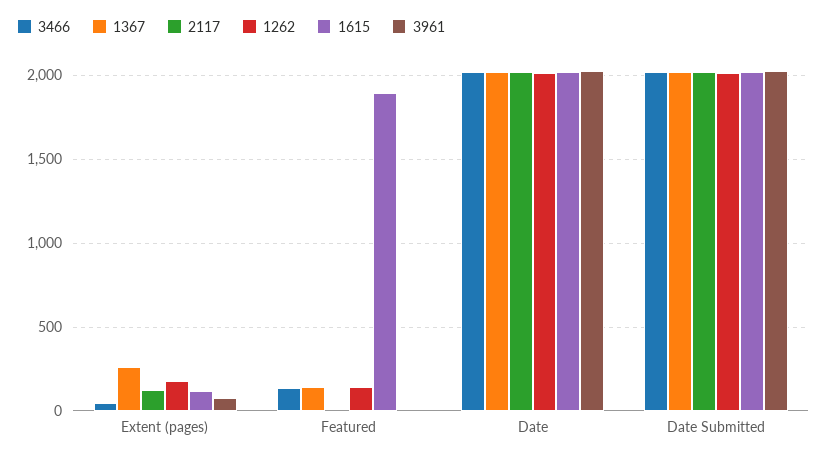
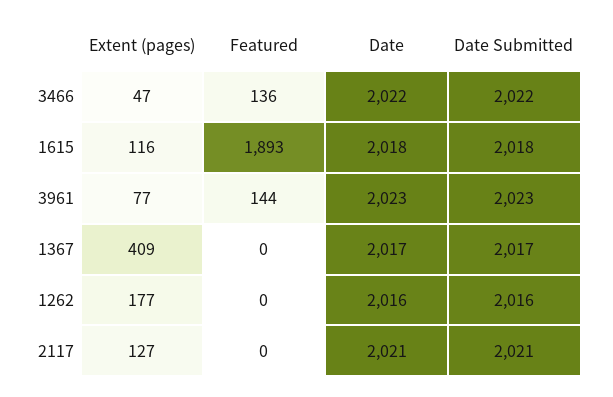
1367, Extent (pages): 250 -> 409
1367, Featured: 150 -> 0
1262, Featured: 150 -> 0
3961, Featured: 0 -> 144

